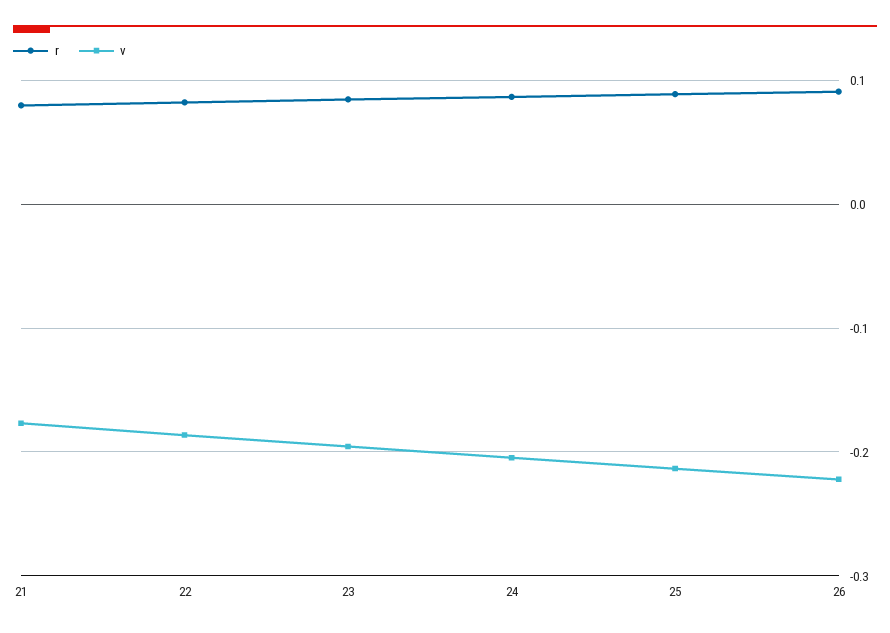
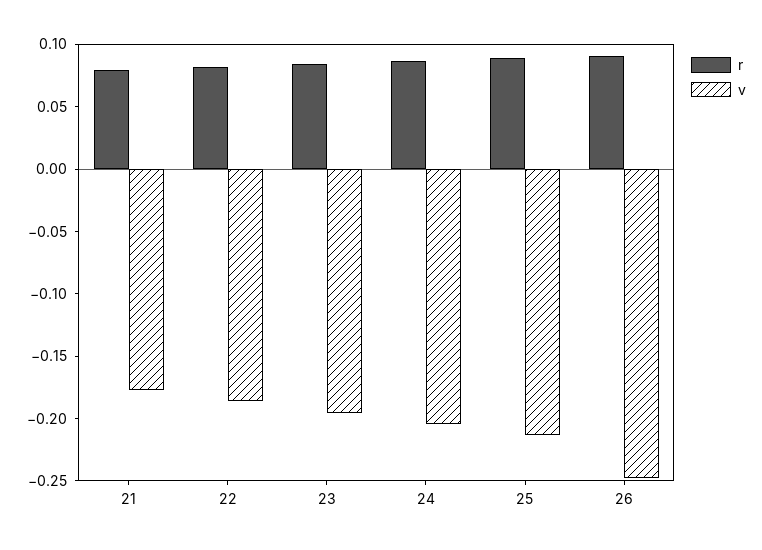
v, 26: -0.22 -> -0.25

